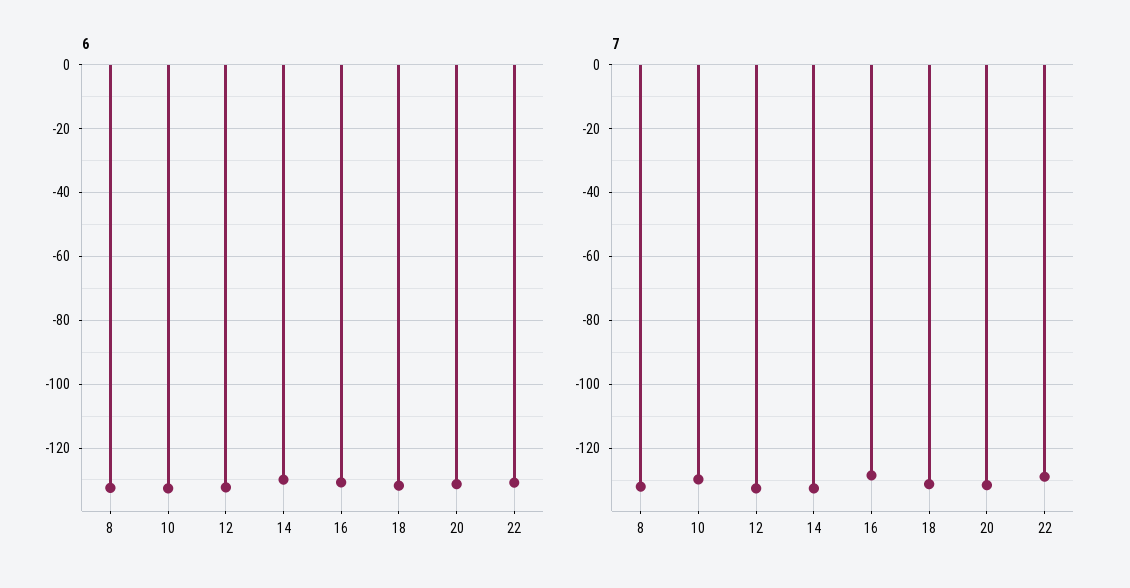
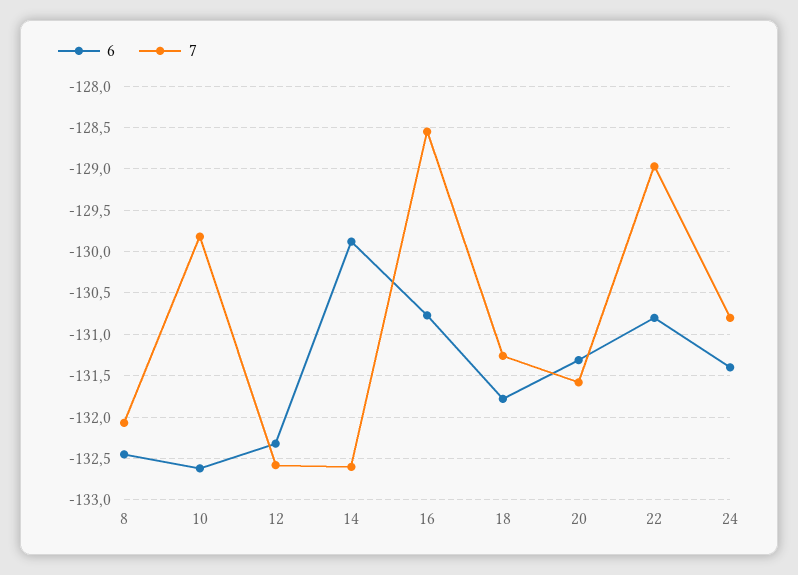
6, 24: none -> -131.4
7, 24: none -> -130.8

